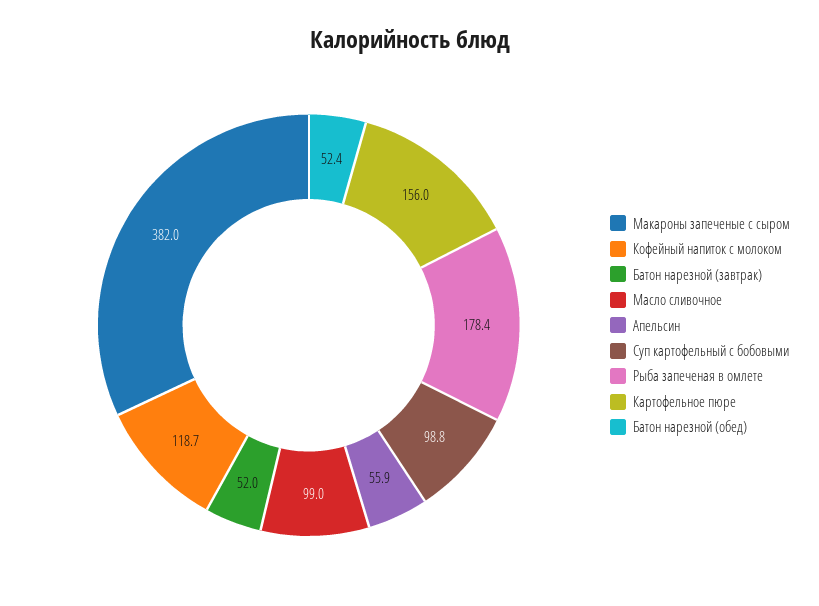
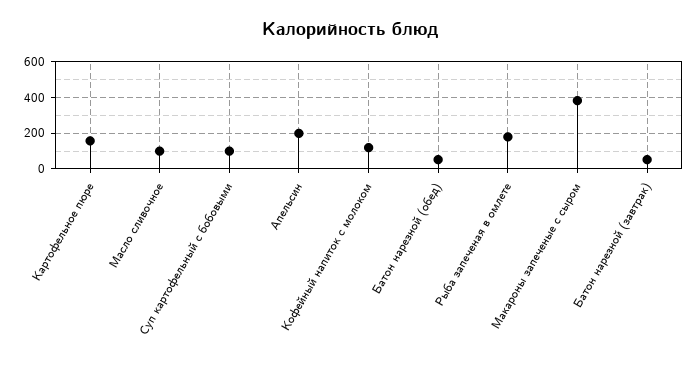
Апельсин: 55.9 -> 200

